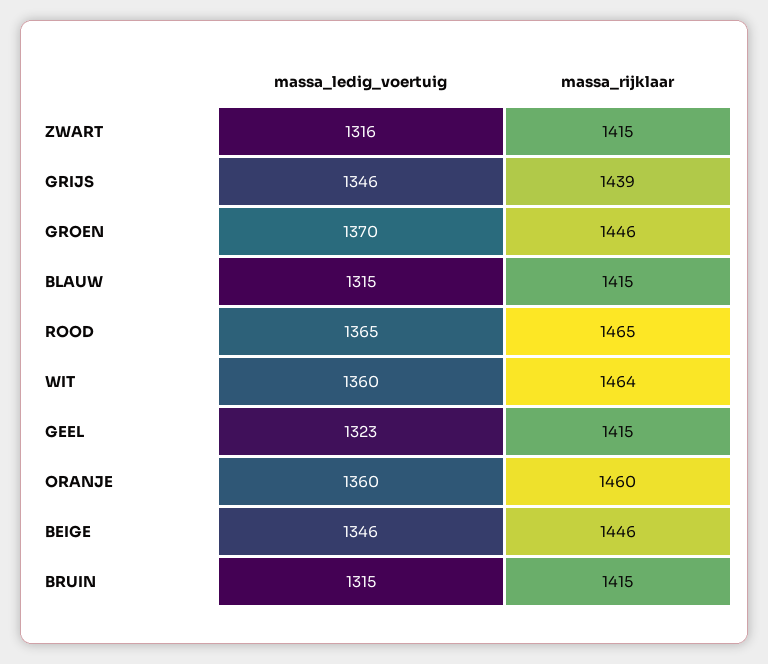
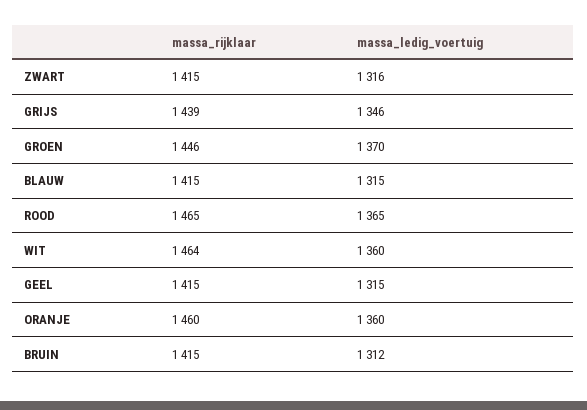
massa_ledig_voertuig, GEEL: 1323 -> 1315
massa_ledig_voertuig, BEIGE: 1346 -> none
massa_rijklaar, BEIGE: 1446 -> none
massa_ledig_voertuig, BRUIN: 1315 -> 1312

